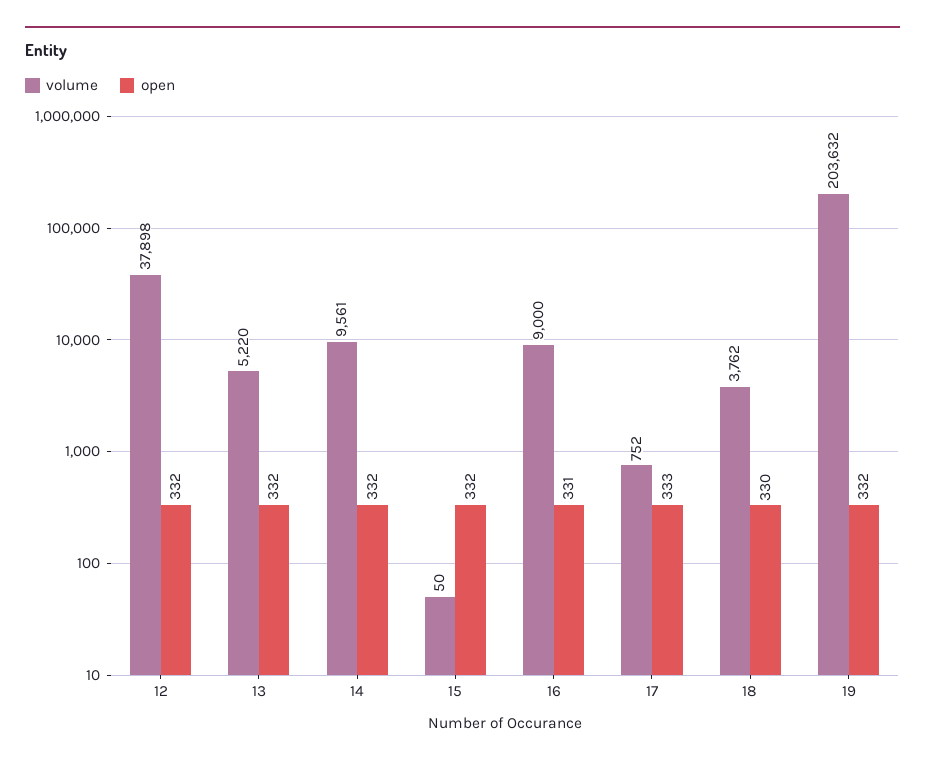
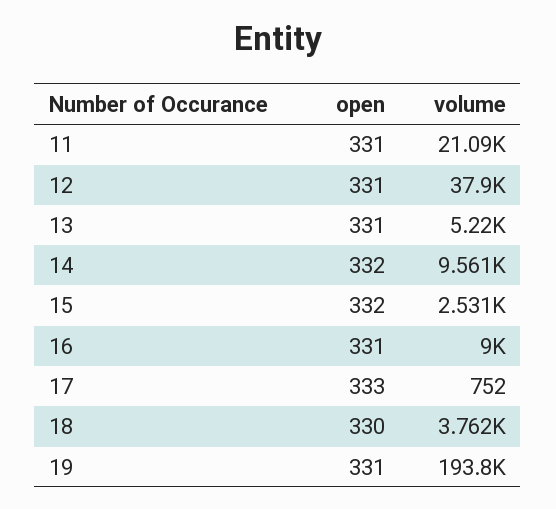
open, 12: 332 -> 331
open, 13: 332 -> 331
volume, 15: 50 -> 2531
volume, 19: 203632 -> 193800
open, 19: 332 -> 331
open, 11: none -> 331
volume, 11: none -> 21090

